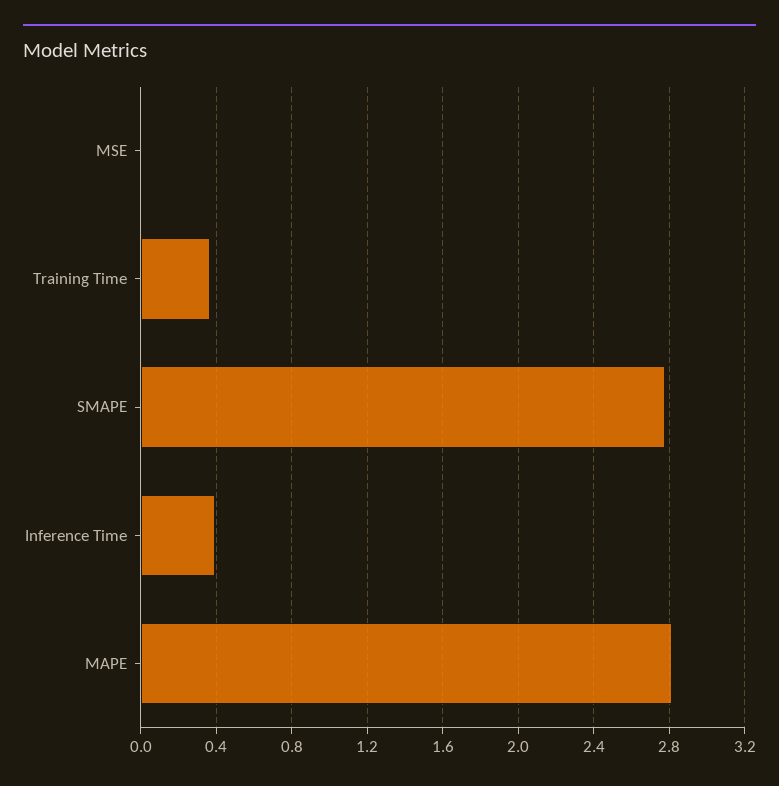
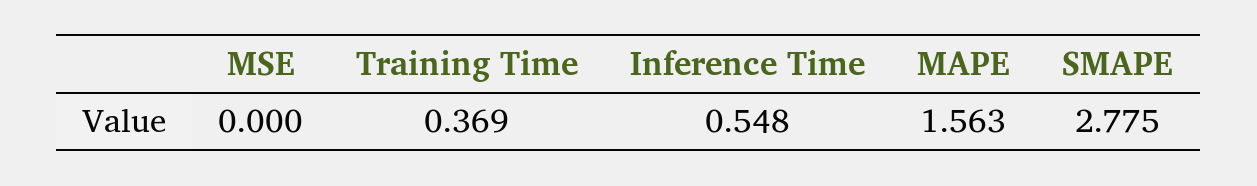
Inference Time: 0.4 -> 0.548
MAPE: 2.8 -> 1.563

